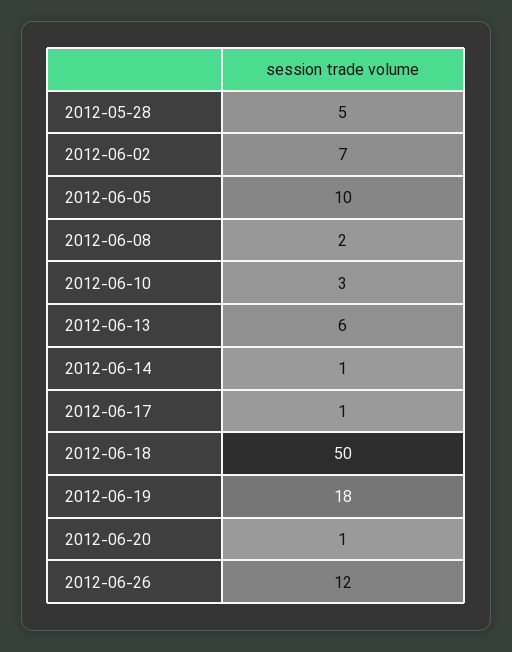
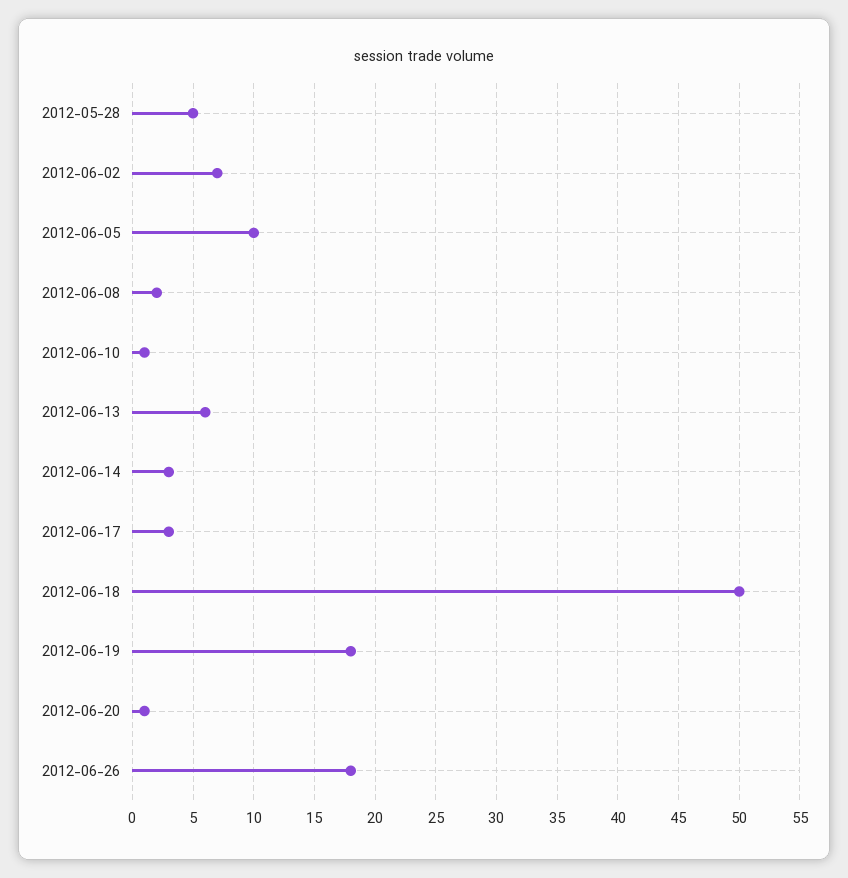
2012-06-10: 3 -> 1
2012-06-14: 1 -> 3
2012-06-17: 1 -> 3
2012-06-26: 12 -> 18

